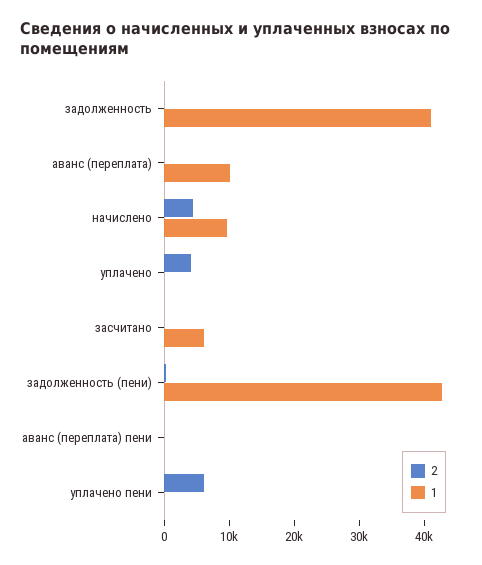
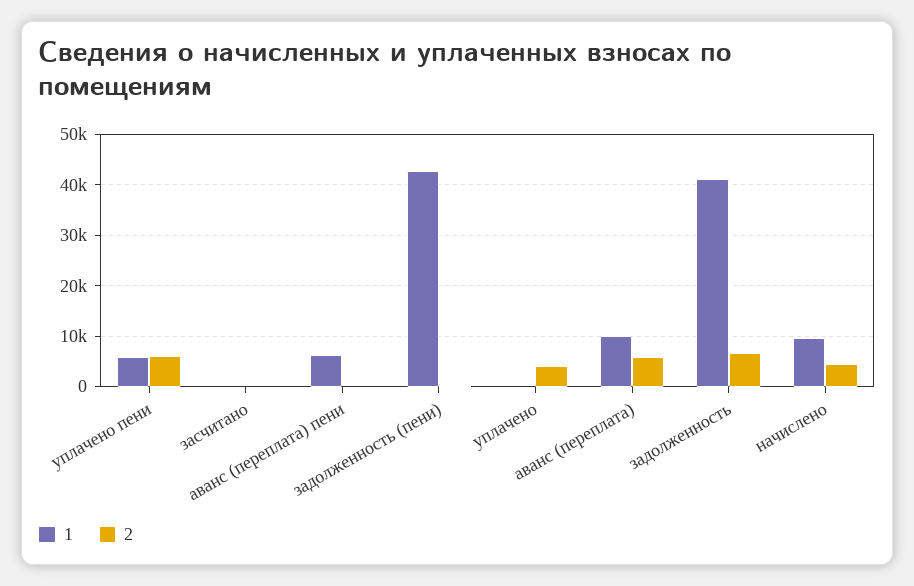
2, задолженность: 0 -> 6000
2, аванс (переплата): 0 -> 6000
1, засчитано: 6000 -> 0
1, аванс (переплата) пени: 0 -> 6000
1, уплачено пени: 0 -> 6000

